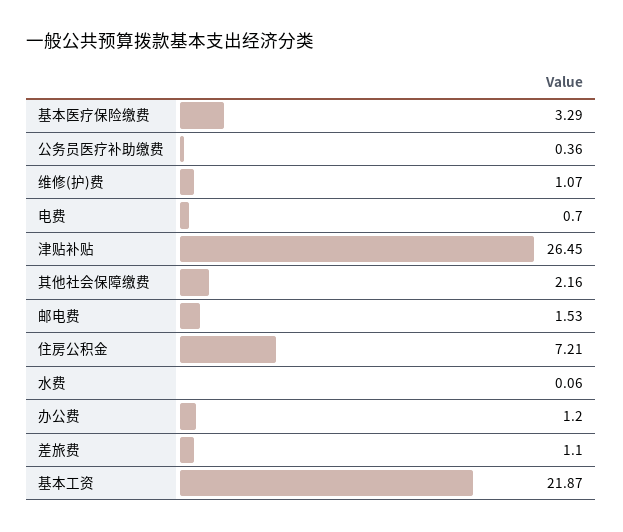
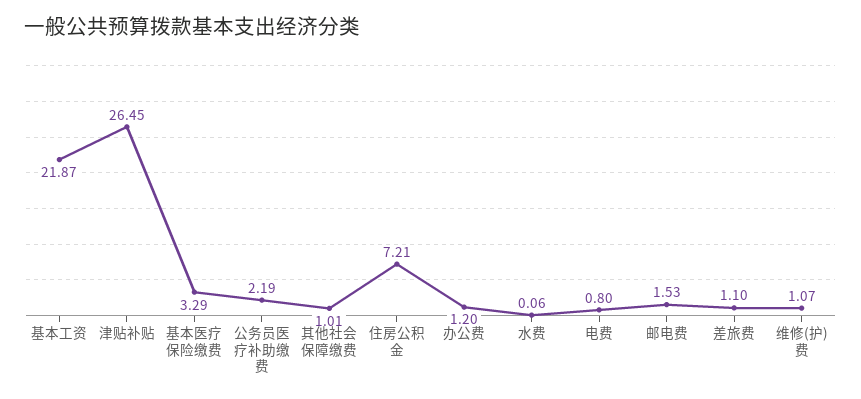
公务员医疗补助缴费: 0.36 -> 2.19
电费: 0.7 -> 0.8
其他社会保障缴费: 2.16 -> 1.01

